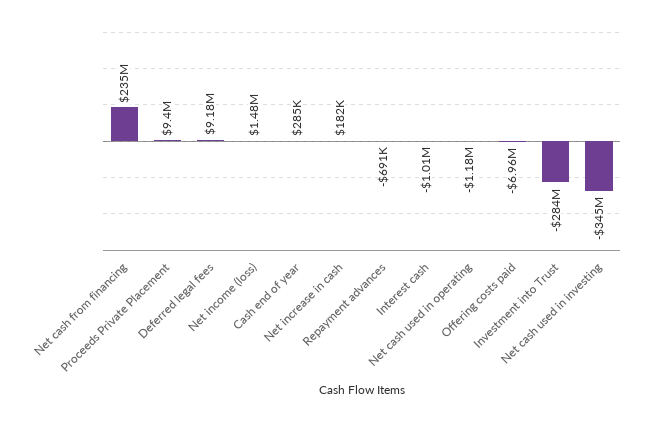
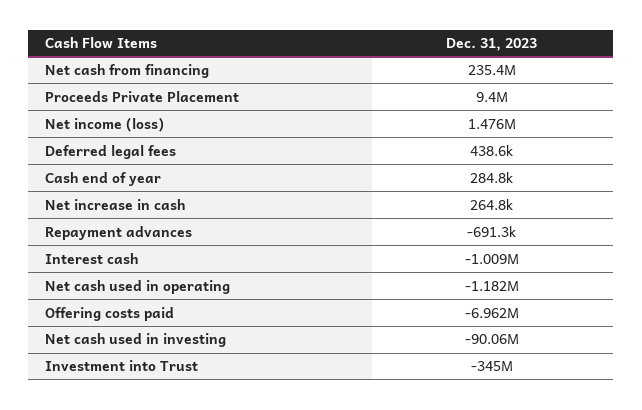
Deferred legal fees: 9180000 -> 438600
Net increase in cash: 182000 -> 264800
Investment into Trust: -284000000 -> -345000000
Net cash used in investing: -345000000 -> -90060000

